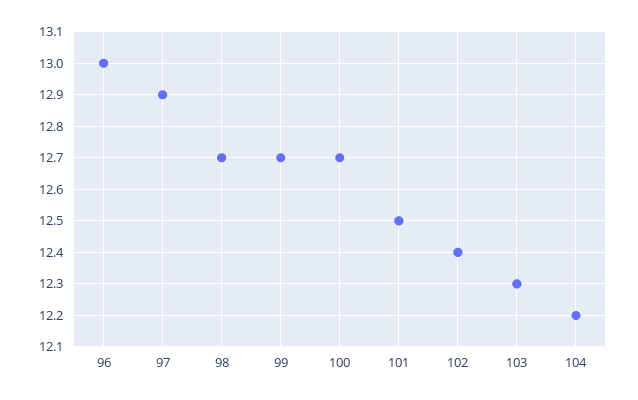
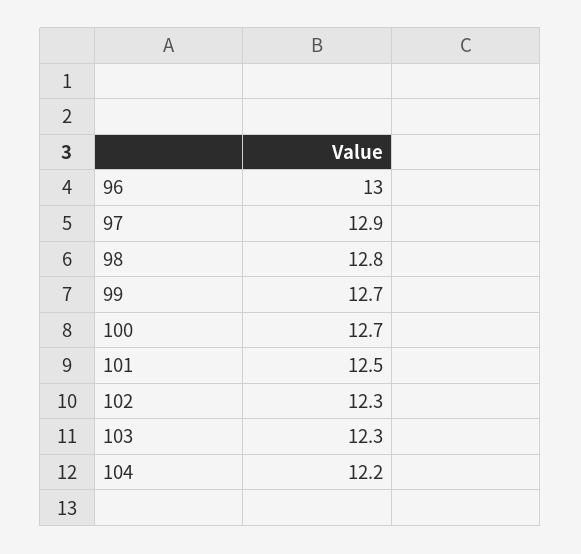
98: 12.7 -> 12.8
102: 12.4 -> 12.3

